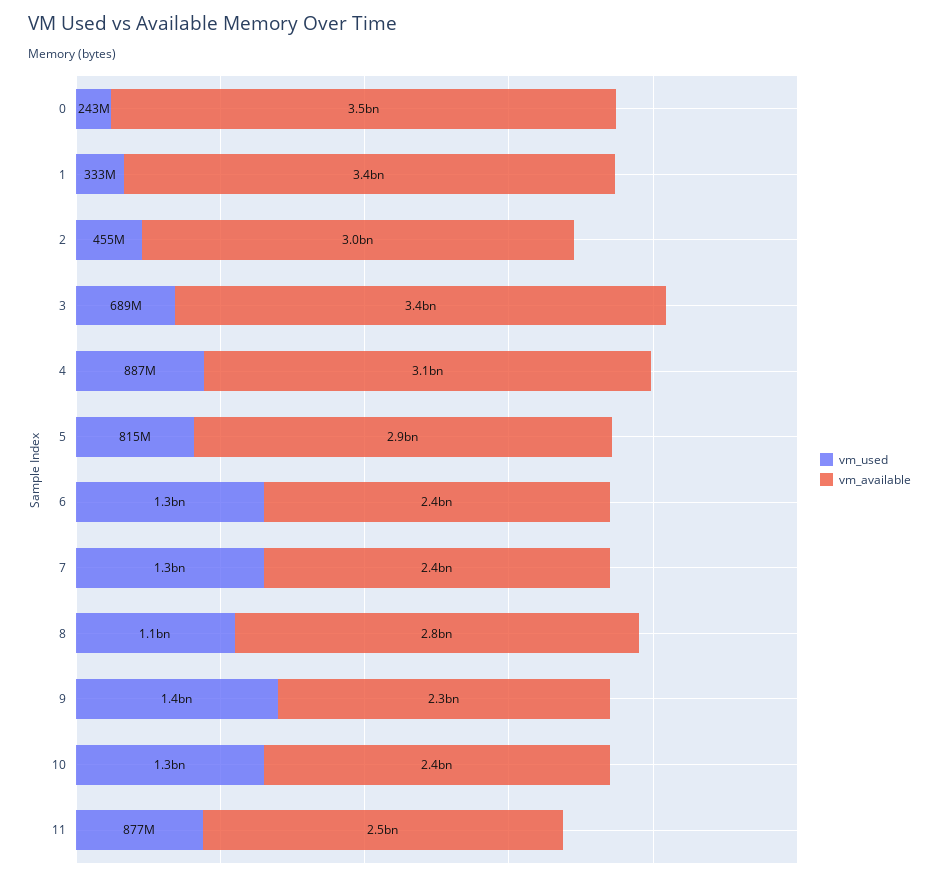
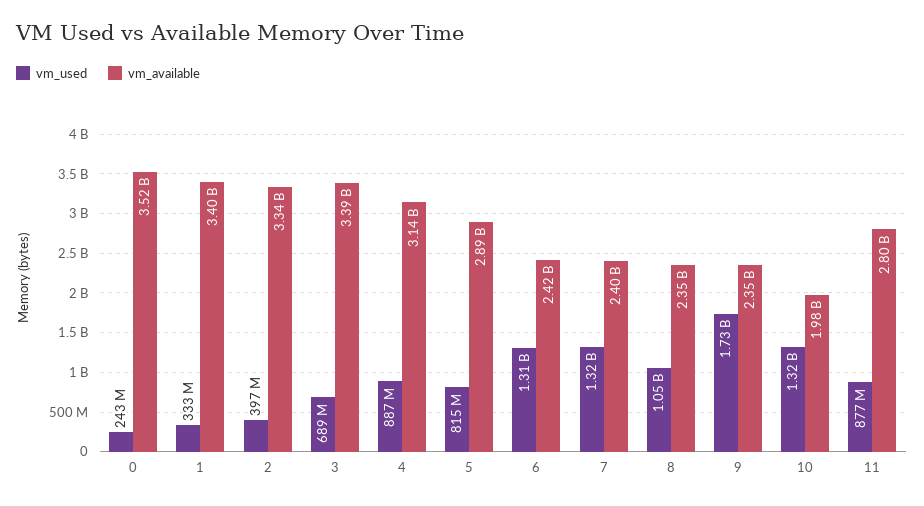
vm_used, 2: 455000000 -> 397000000
vm_available, 2: 3000000000 -> 3340000000
vm_available, 8: 2800000000 -> 2350000000
vm_used, 9: 1400000000 -> 1730000000
vm_available, 10: 2400000000 -> 1980000000
vm_available, 11: 2500000000 -> 2800000000

